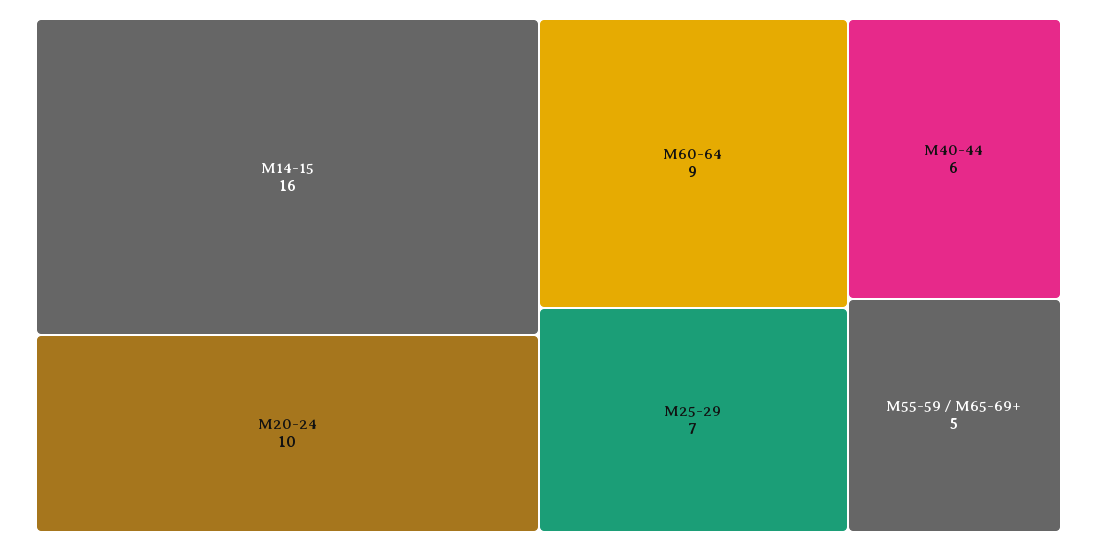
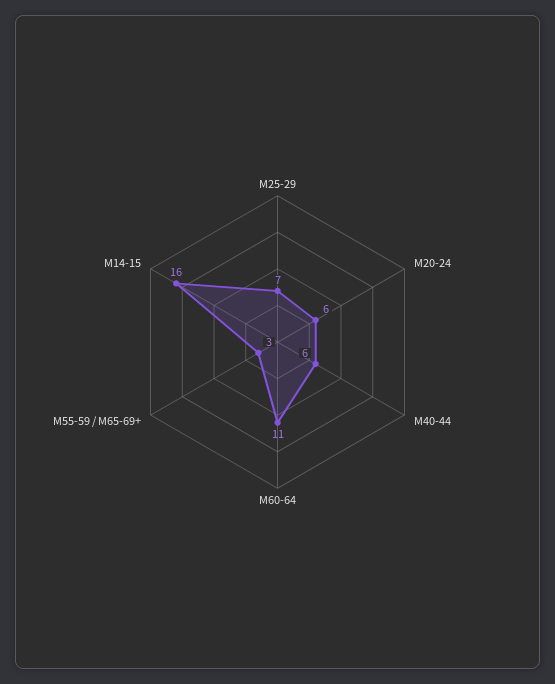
M20-24: 10 -> 6
M60-64: 9 -> 11
M55-59 / M65-69+: 5 -> 3

